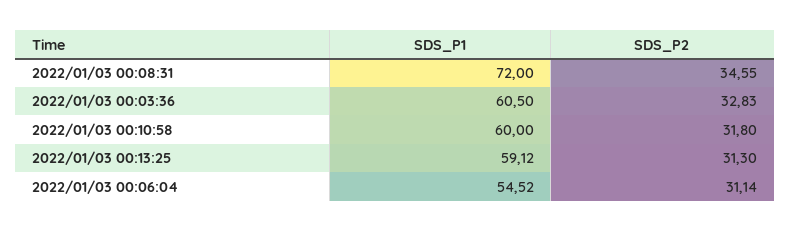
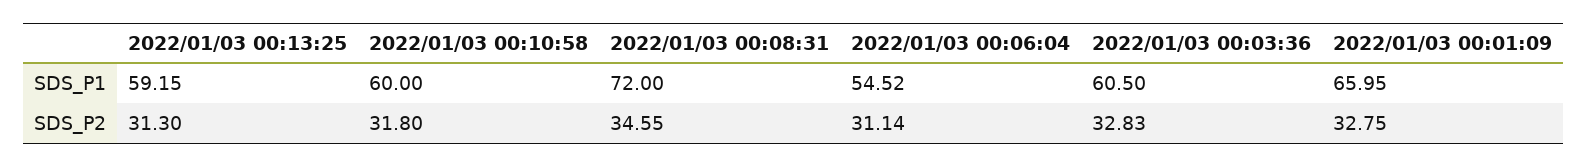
SDS_P1, 2022/01/03 00:13:25: 59.12 -> 59.15
SDS_P1, 2022/01/03 00:01:09: none -> 65.95
SDS_P2, 2022/01/03 00:01:09: none -> 32.75

